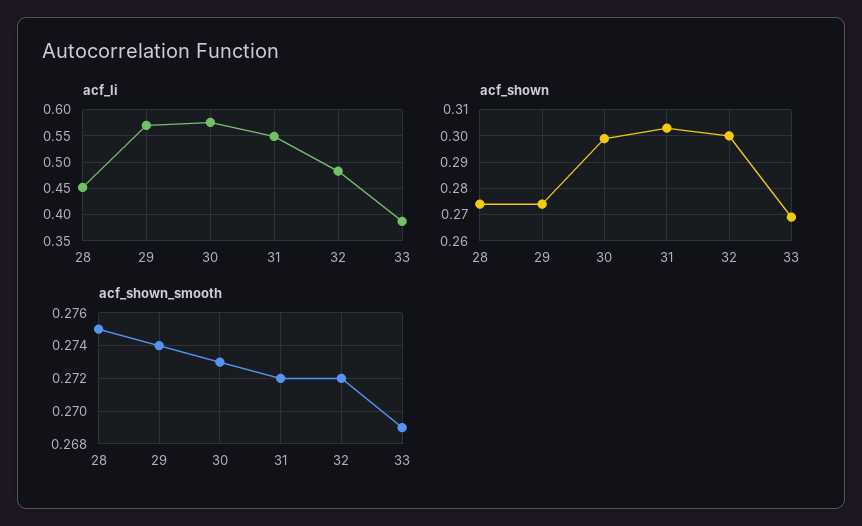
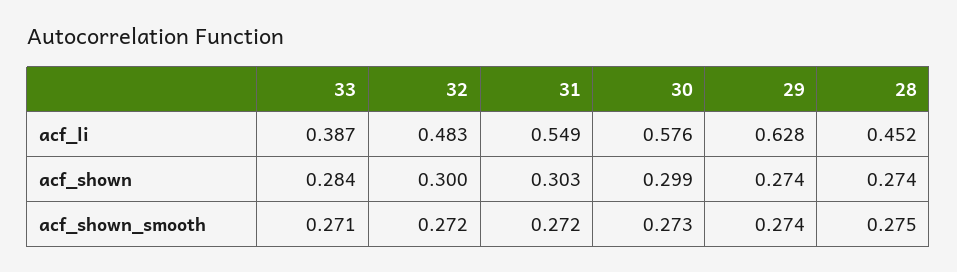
acf_li, 29: 0.575 -> 0.628
acf_shown, 33: 0.27 -> 0.284
acf_shown_smooth, 33: 0.269 -> 0.271

